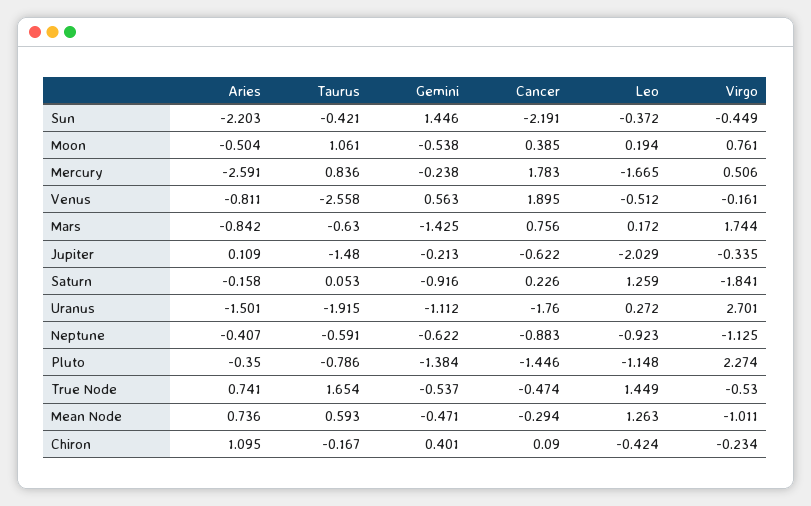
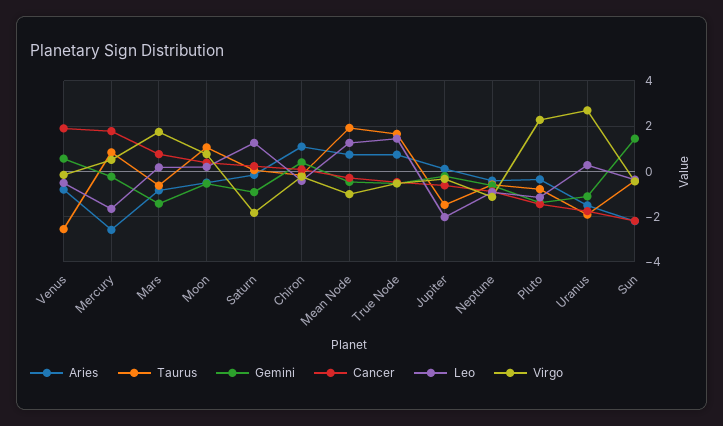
Taurus, Mean Node: 0.593 -> 2

